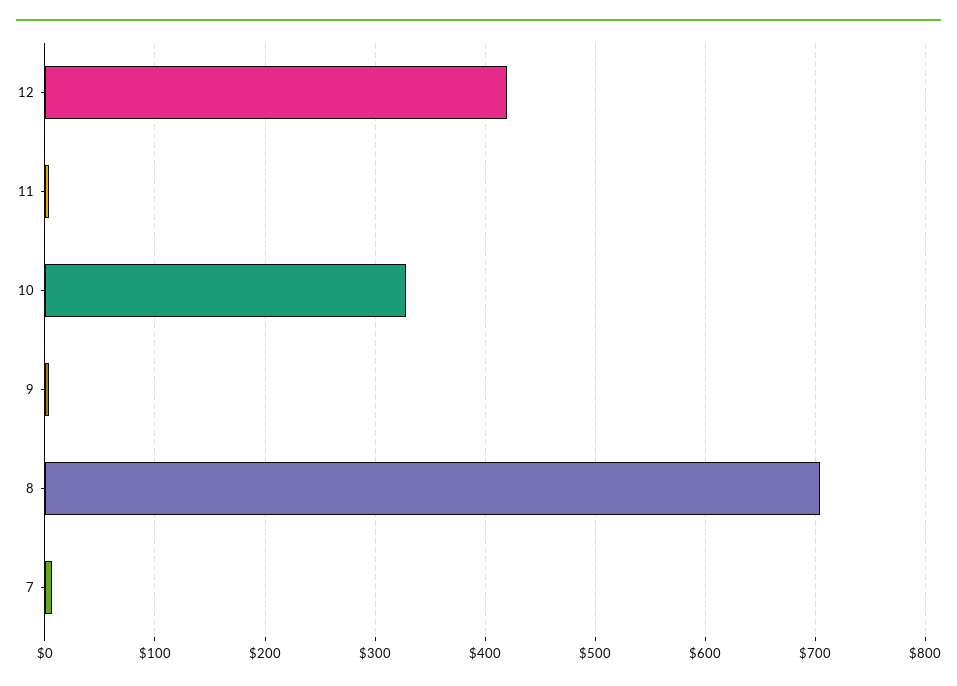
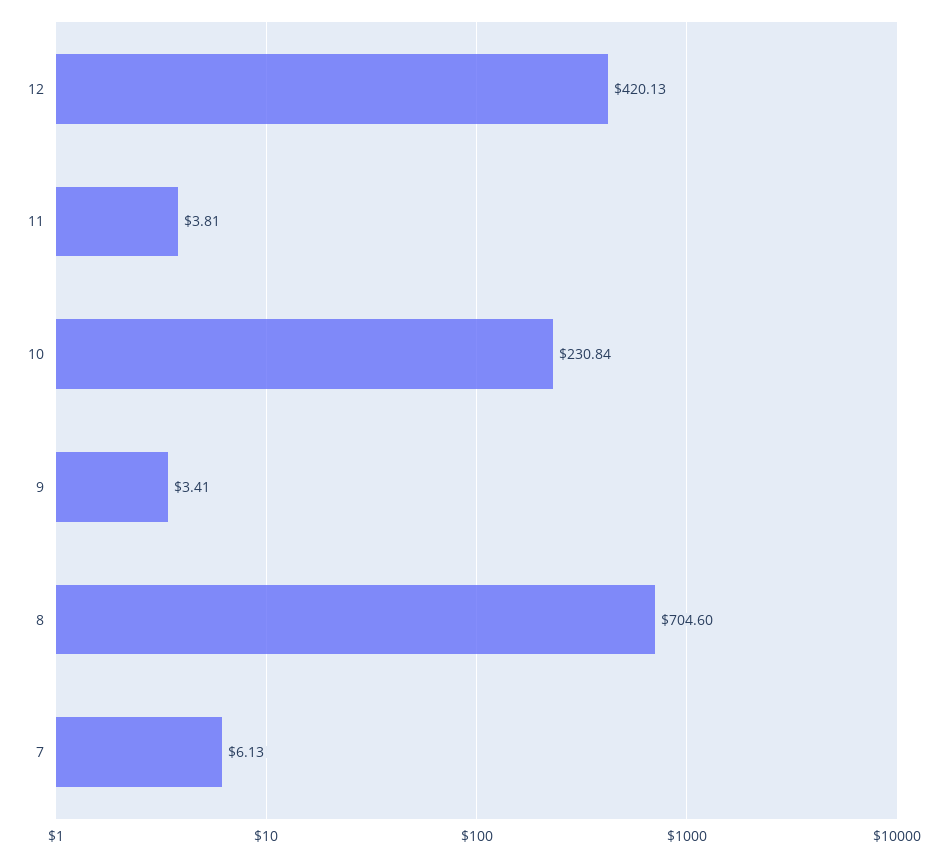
10: 330 -> 230.84

